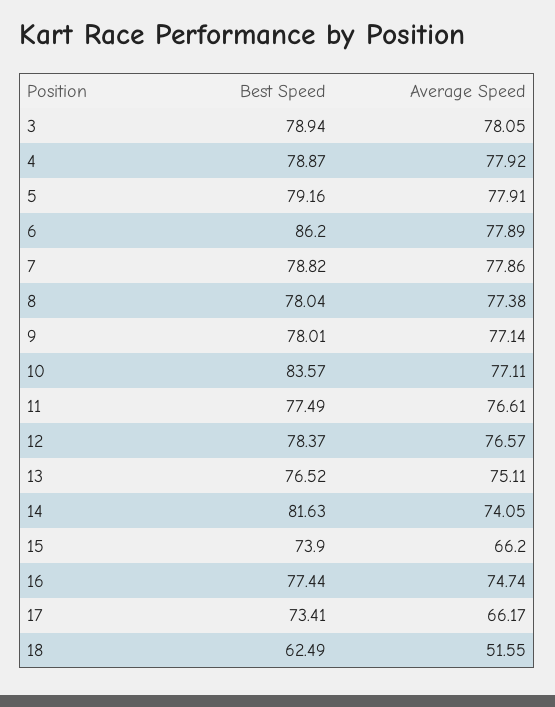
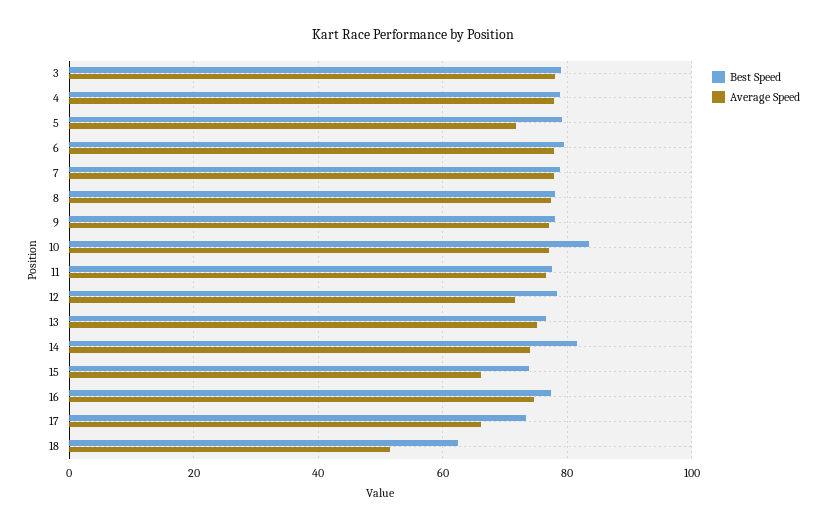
Average Speed, 5: 77.91 -> 72
Best Speed, 6: 86.2 -> 80
Average Speed, 12: 76.57 -> 72

